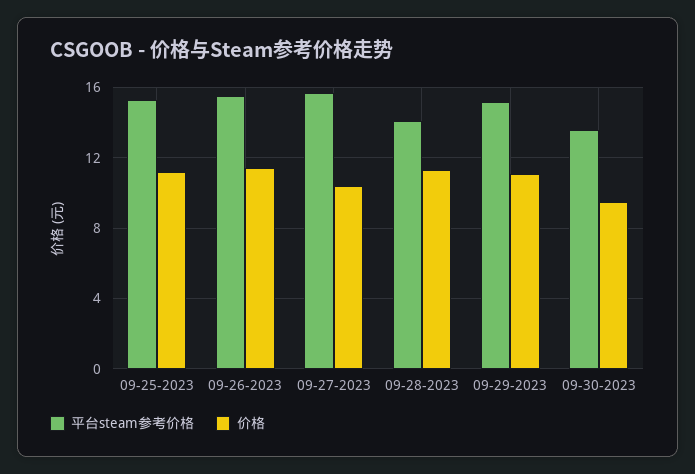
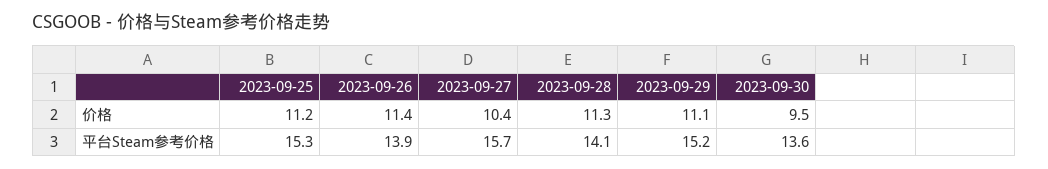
平台steam参考价格, 09-26-2023: 15.5 -> 13.9

